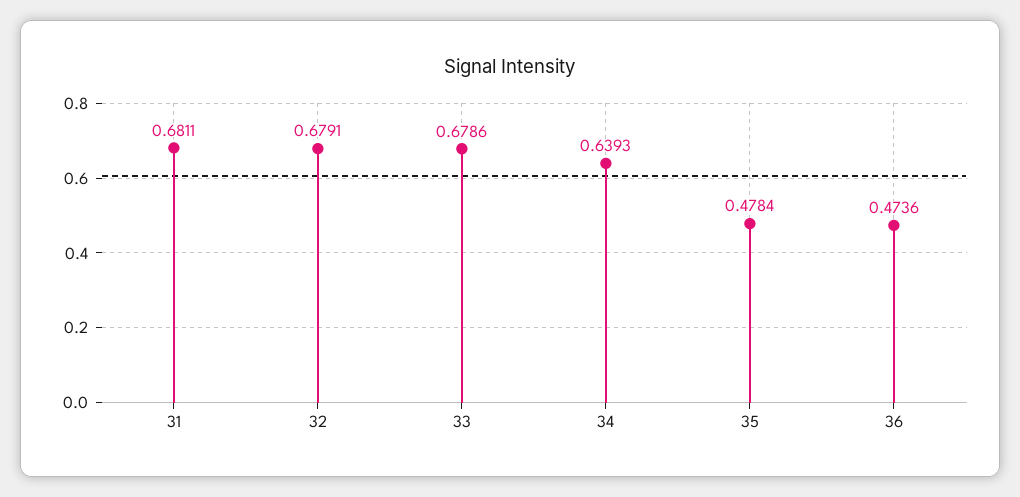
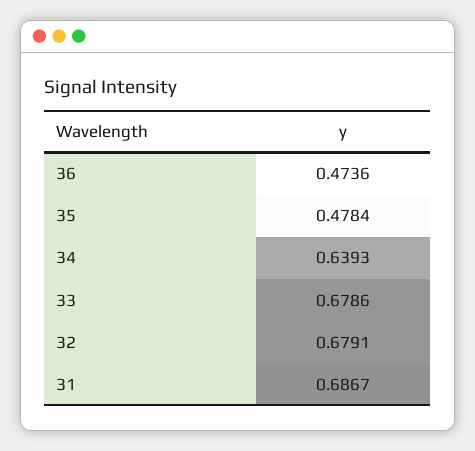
31: 0.6811 -> 0.6867

